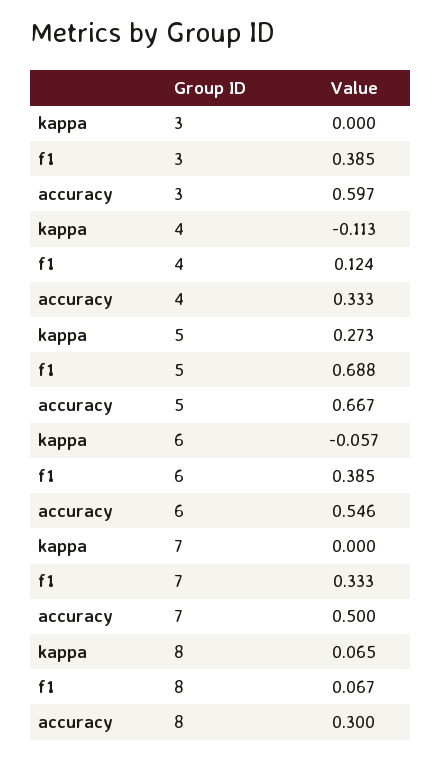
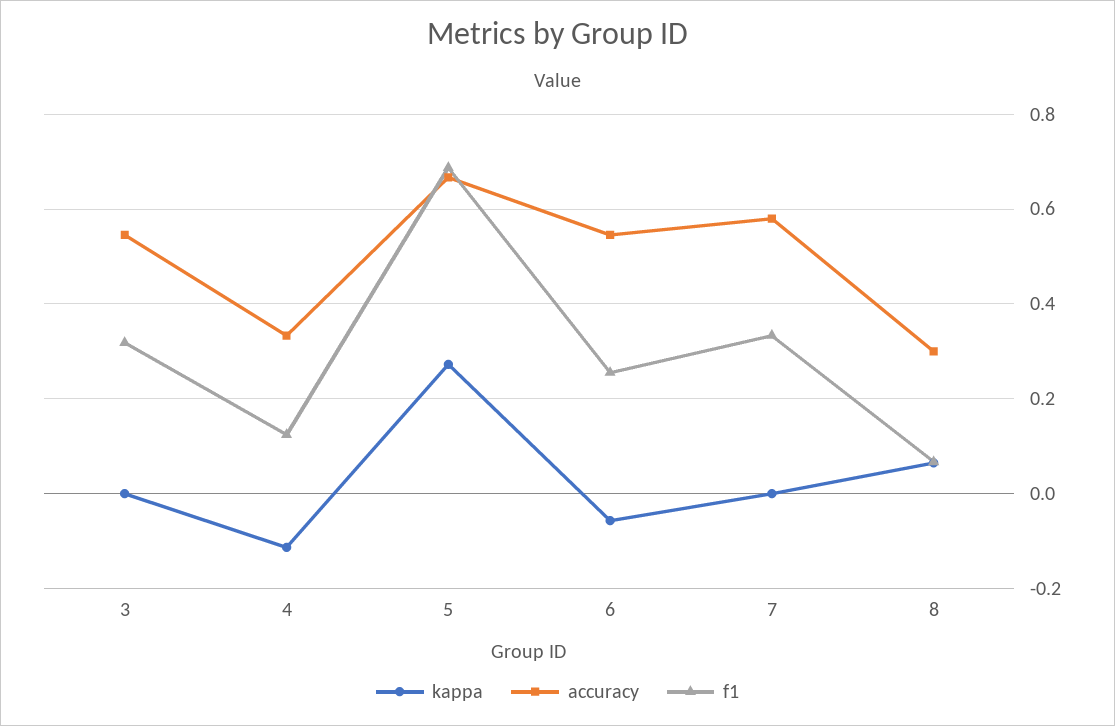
f1, 3: 0.385 -> 0.32
accuracy, 3: 0.597 -> 0.54
f1, 6: 0.385 -> 0.26
accuracy, 7: 0.5 -> 0.58

